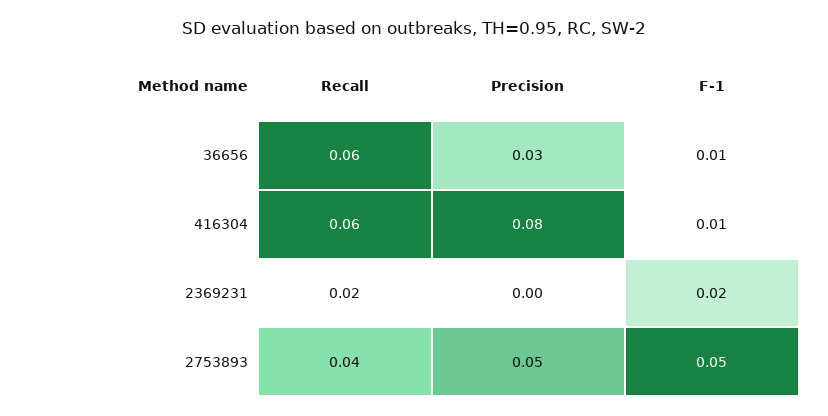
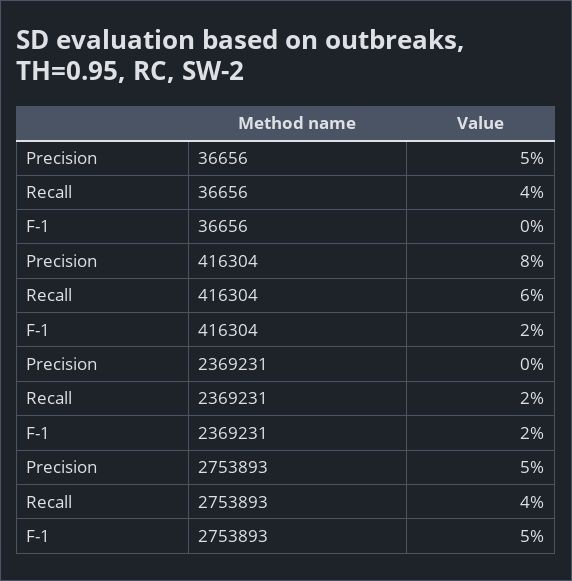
Recall, 36656: 0.06 -> 0.04
Precision, 36656: 0.03 -> 0.05
F-1, 36656: 0.01 -> 0
F-1, 416304: 0.01 -> 0.02

